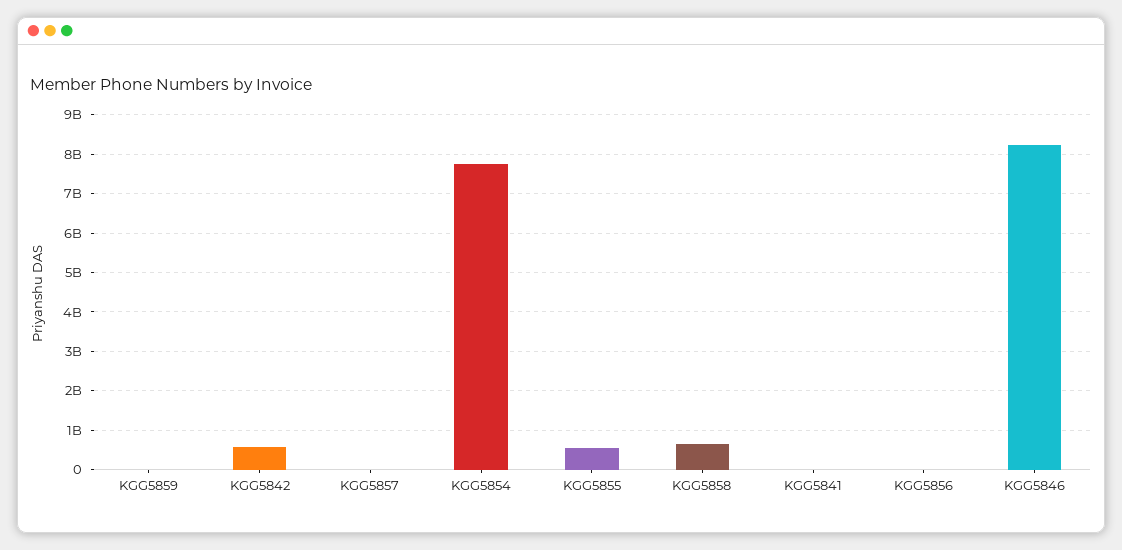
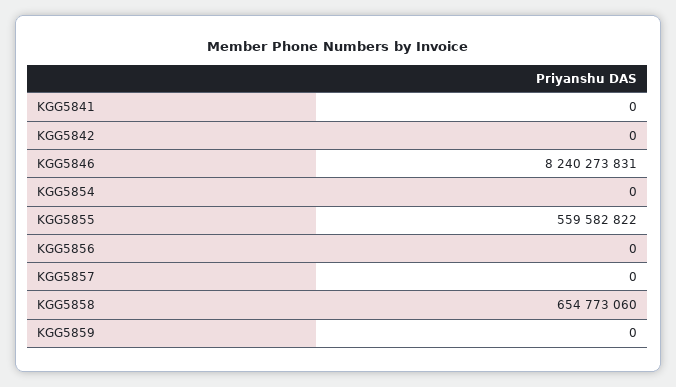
KGG5842: 600000000 -> 0
KGG5854: 7800000000 -> 0

